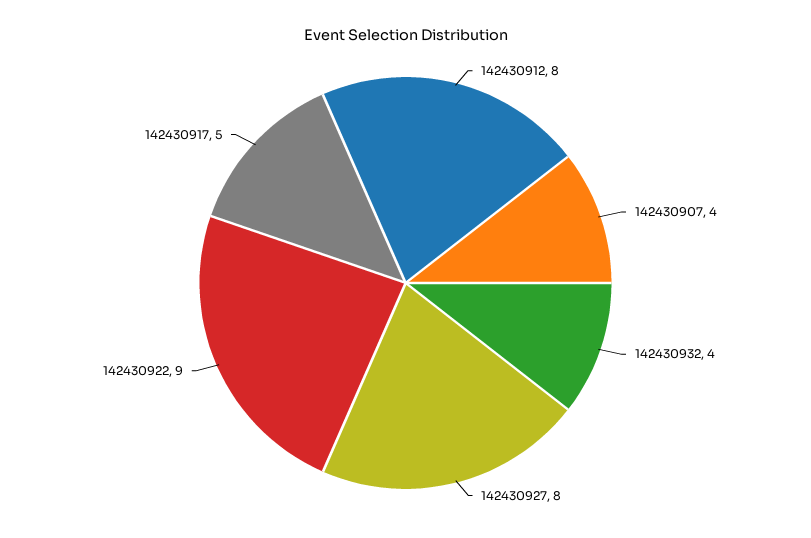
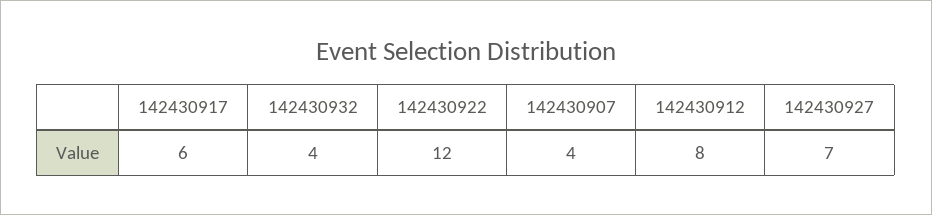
142430927: 8 -> 7
142430922: 9 -> 12
142430917: 5 -> 6

